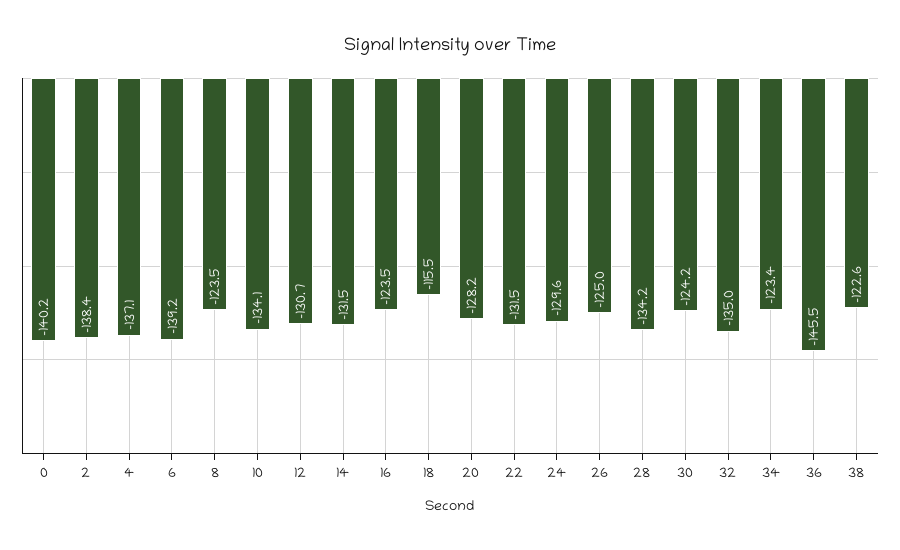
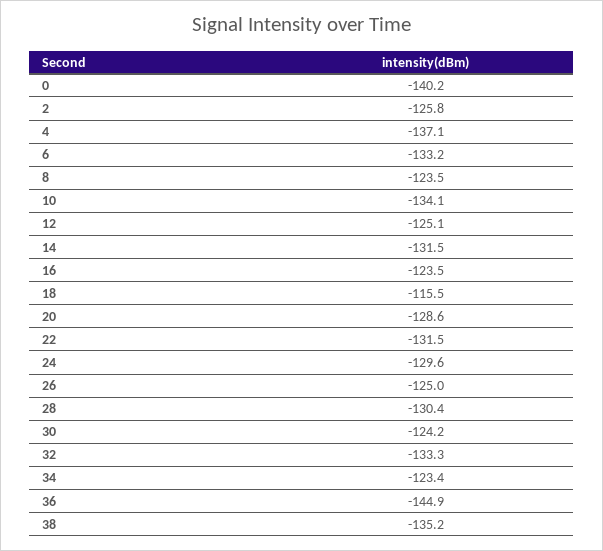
2: -138.4 -> -125.8
6: -139.2 -> -133.2
12: -130.7 -> -125.1
20: -128.2 -> -128.6
28: -134.2 -> -130.4
32: -135 -> -133.3
36: -145.5 -> -144.9
38: -122.6 -> -135.2

